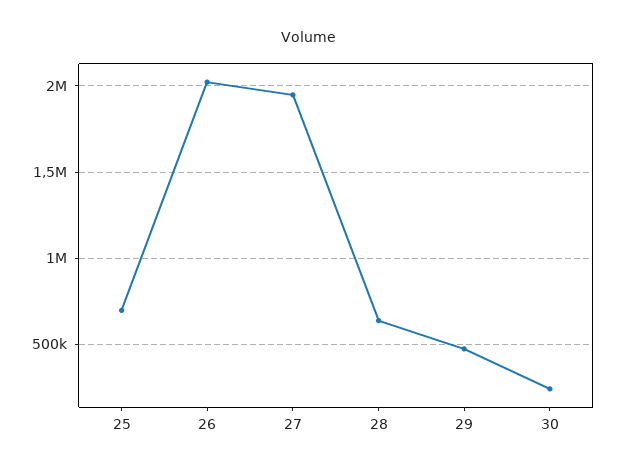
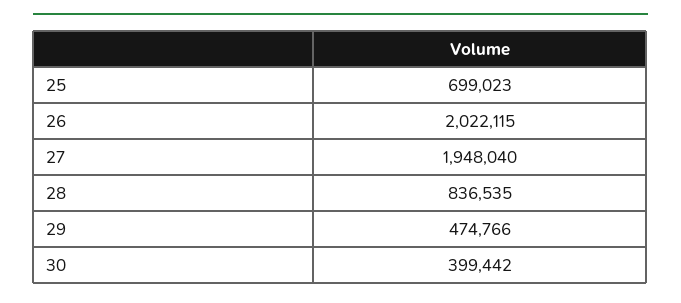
28: 650000 -> 836535
30: 250000 -> 399442

